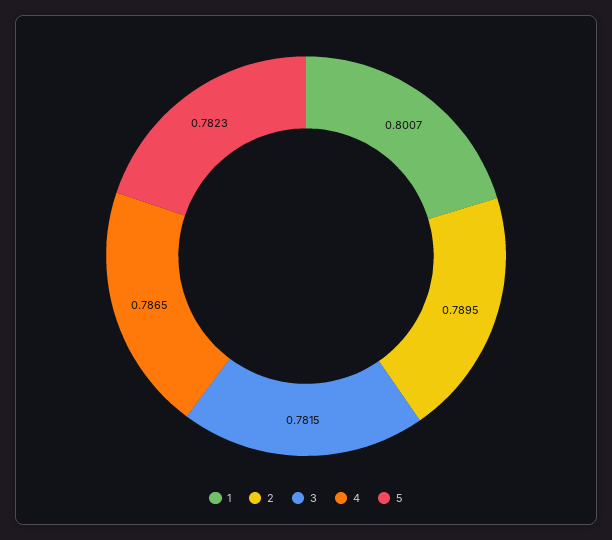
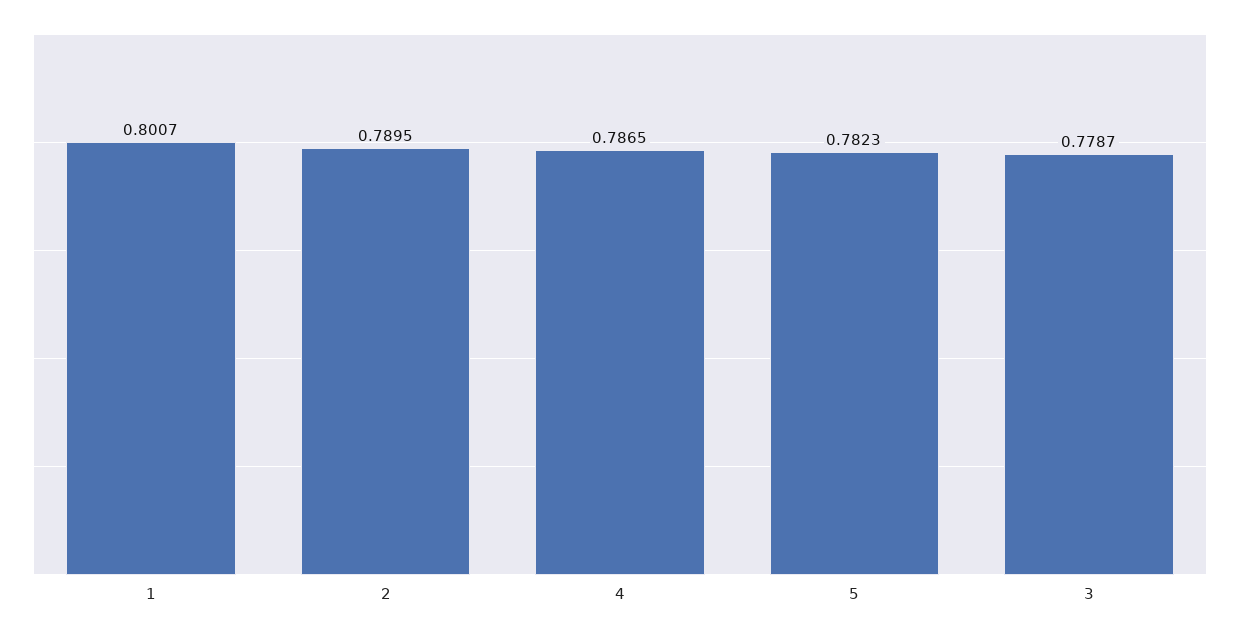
3: 0.7815 -> 0.7787

